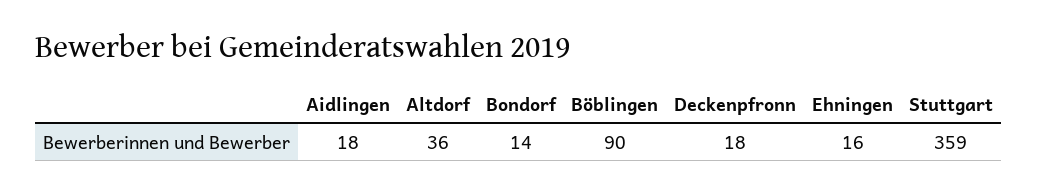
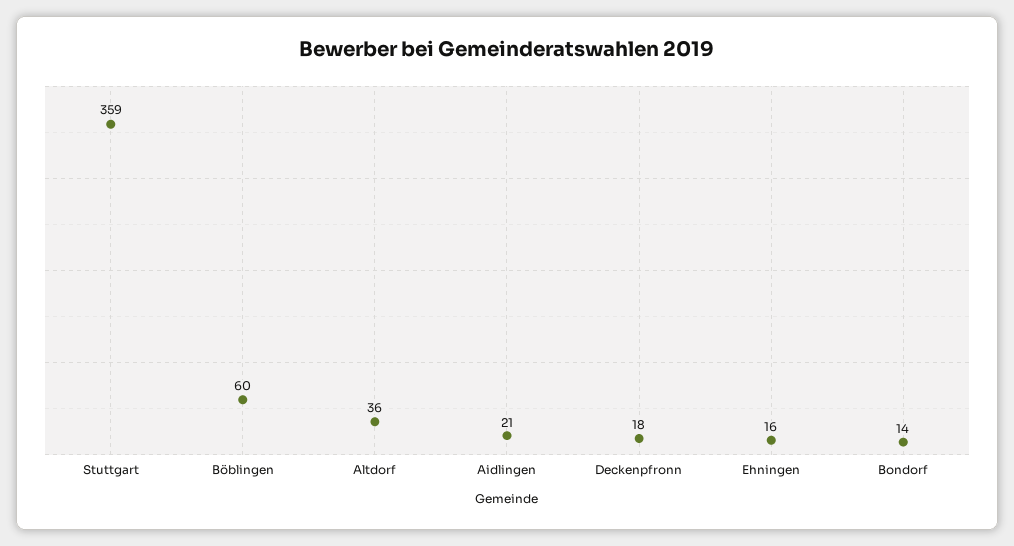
Aidlingen: 18 -> 21
Böblingen: 90 -> 60

